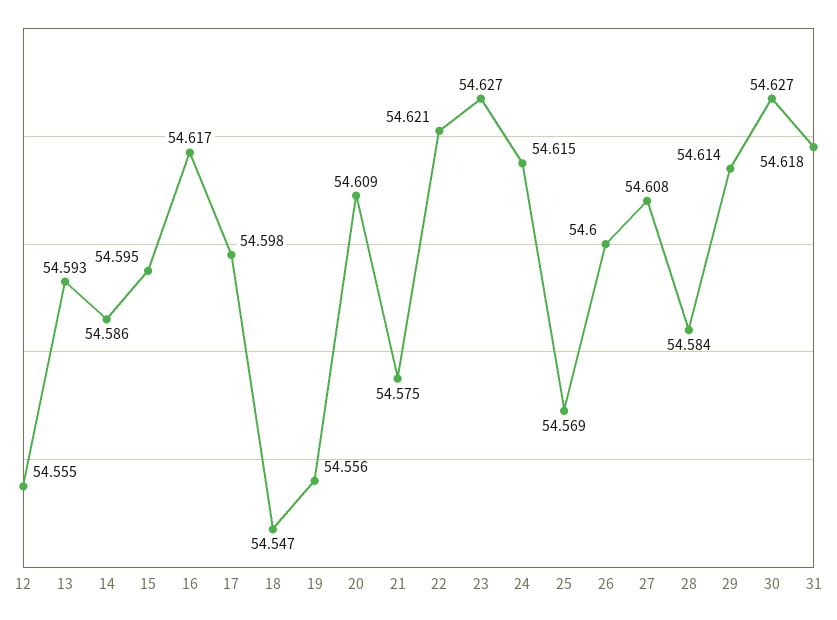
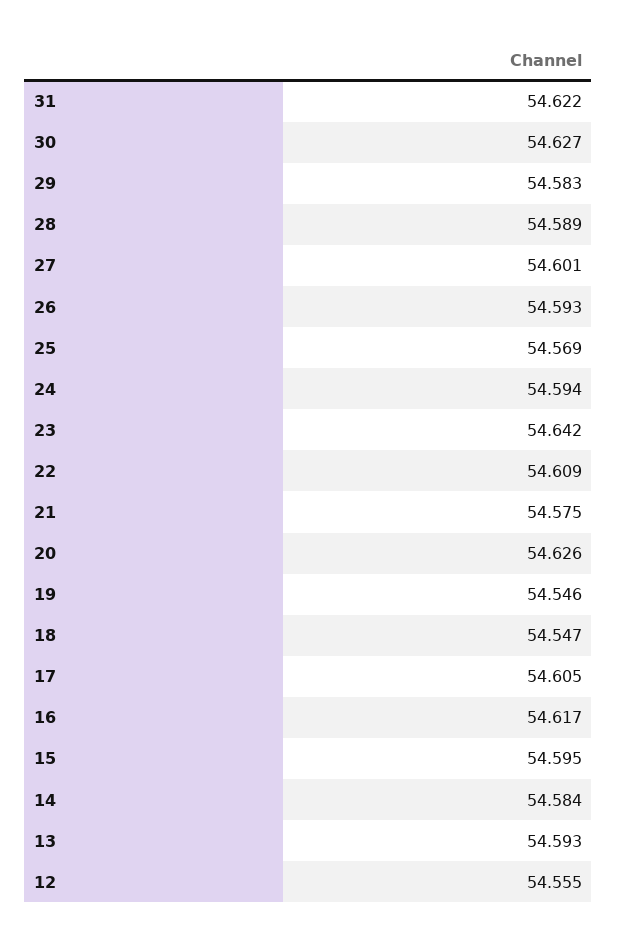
14: 54.586 -> 54.584
17: 54.598 -> 54.605
19: 54.556 -> 54.546
20: 54.609 -> 54.626
22: 54.621 -> 54.609
23: 54.627 -> 54.642
24: 54.615 -> 54.594
26: 54.6 -> 54.593
27: 54.608 -> 54.601
28: 54.584 -> 54.589
29: 54.614 -> 54.583
31: 54.618 -> 54.622

